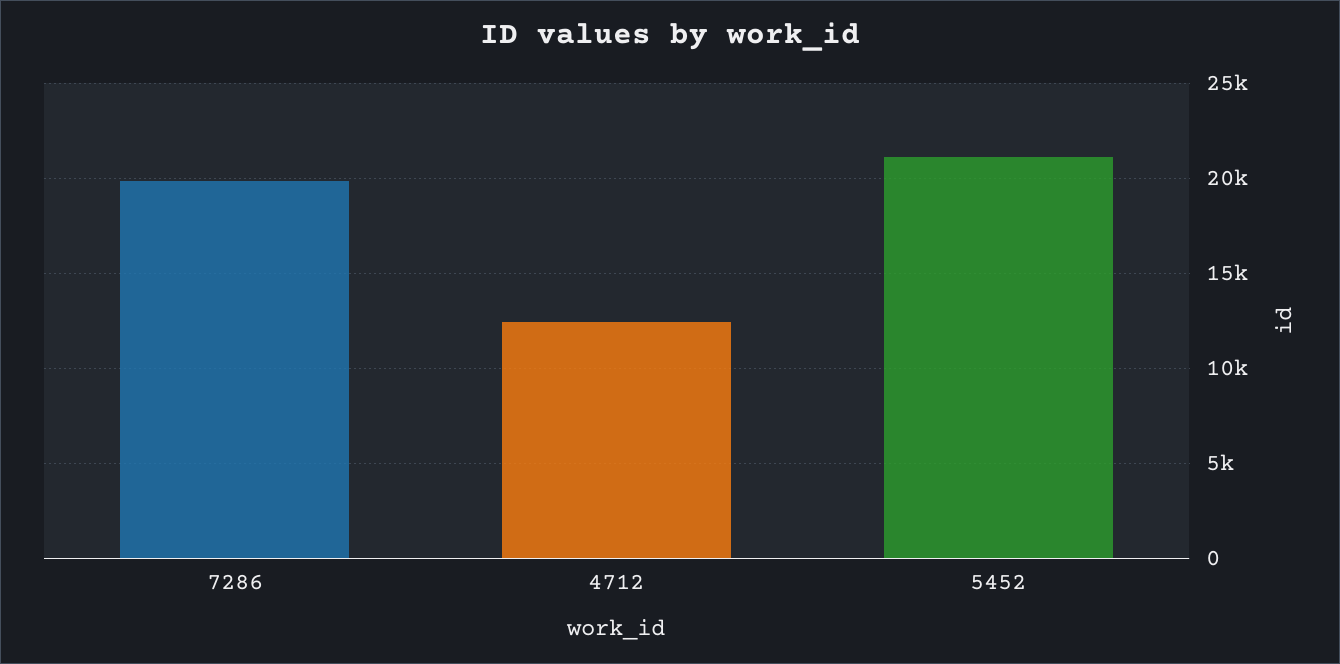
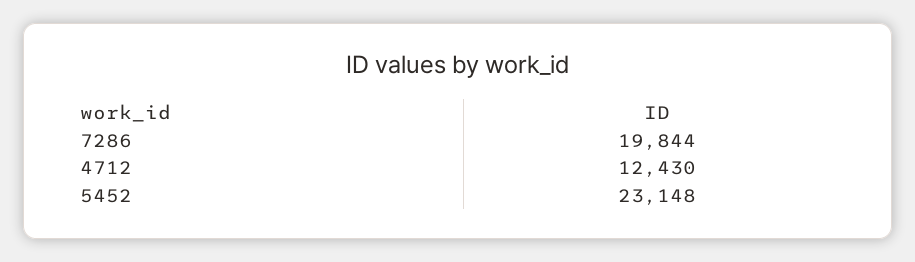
5452: 21000 -> 23148

